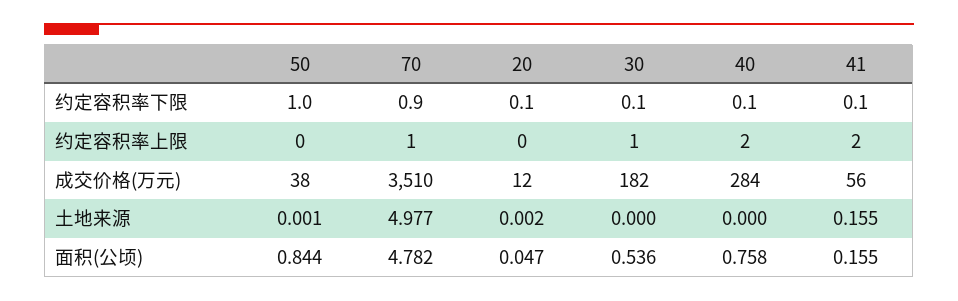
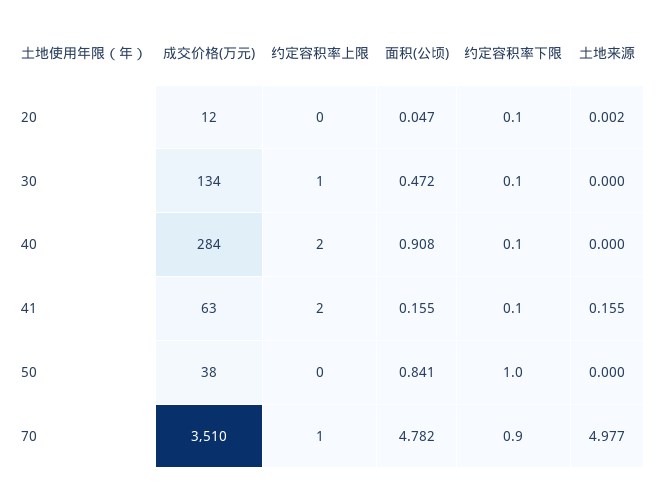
30, 成交价格(万元): 182 -> 134
41, 成交价格(万元): 56 -> 63
50, 土地来源: 0.001 -> 0
50, 面积(公顷): 0.844 -> 0.841
30, 面积(公顷): 0.536 -> 0.472
40, 面积(公顷): 0.758 -> 0.908

